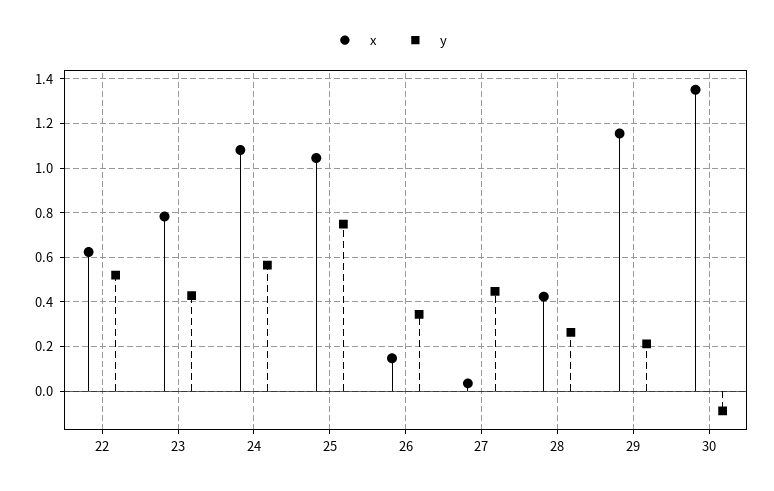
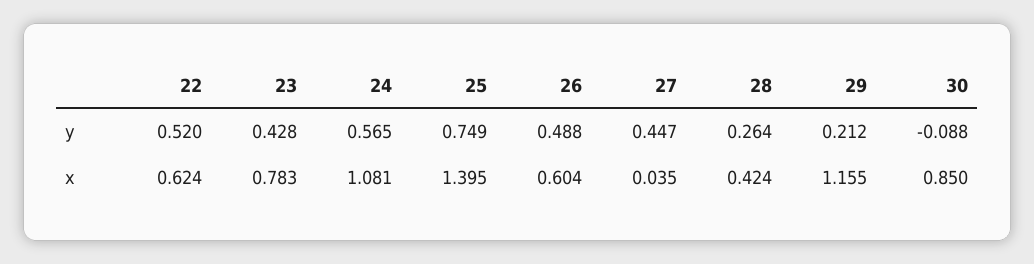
x, 25: 1.05 -> 1.395
x, 26: 0.15 -> 0.604
y, 26: 0.35 -> 0.488
x, 30: 1.35 -> 0.85

